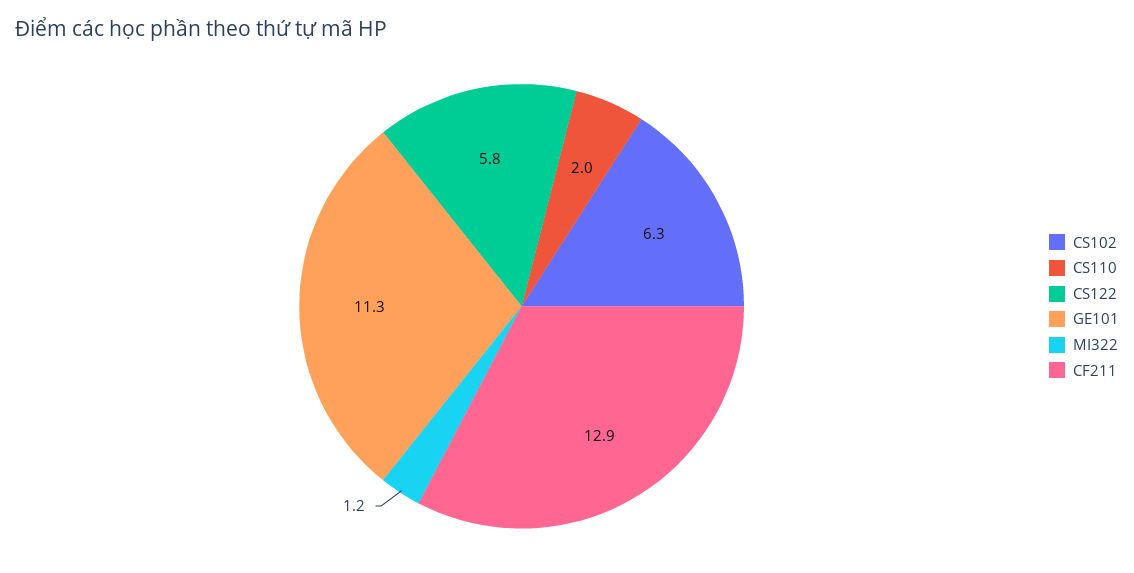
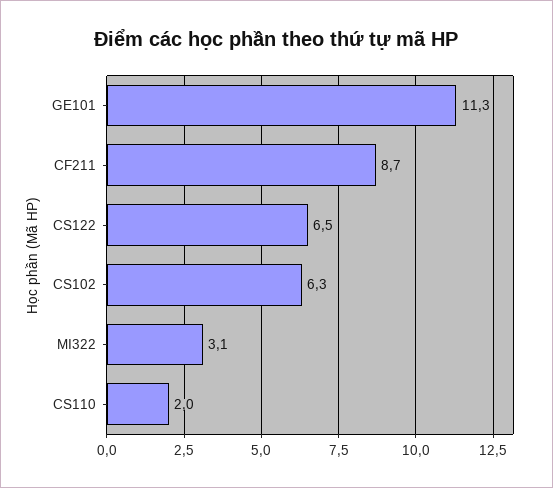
CS122: 5.8 -> 6.5
MI322: 1.2 -> 3.1
CF211: 12.9 -> 8.7

